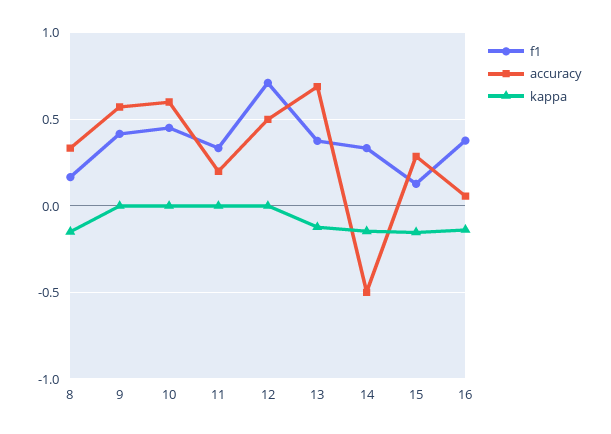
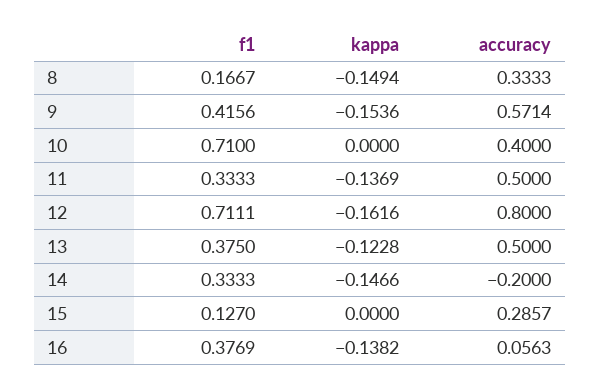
kappa, 9: 0 -> -0.1536
f1, 10: 0.45 -> 0.71
accuracy, 10: 0.6 -> 0.4
accuracy, 11: 0.2 -> 0.5
kappa, 11: 0 -> -0.1369
accuracy, 12: 0.5 -> 0.8
kappa, 12: 0 -> -0.1616
accuracy, 13: 0.7 -> 0.5
accuracy, 14: -0.5 -> -0.2
kappa, 15: -0.15 -> 0

